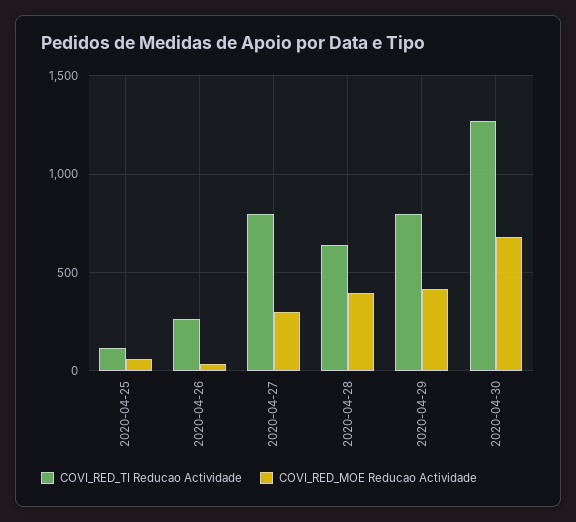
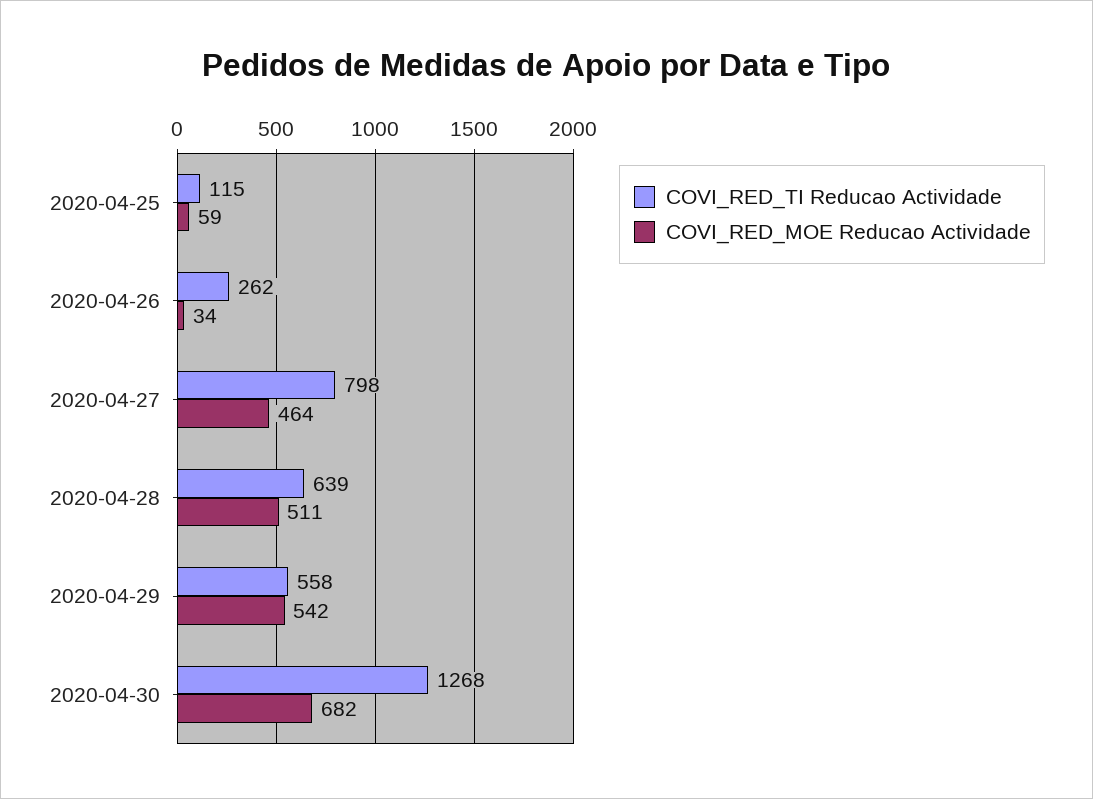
COVI_RED_MOE Reducao Actividade, 2020-04-27: 300 -> 464
COVI_RED_MOE Reducao Actividade, 2020-04-28: 400 -> 511
COVI_RED_TI Reducao Actividade, 2020-04-29: 800 -> 558
COVI_RED_MOE Reducao Actividade, 2020-04-29: 400 -> 542

